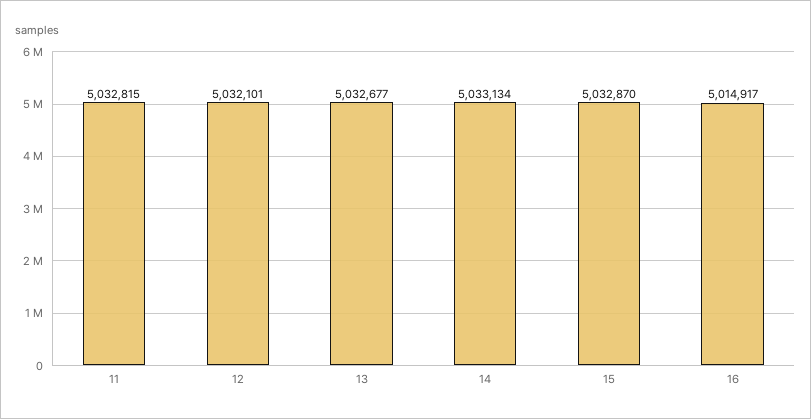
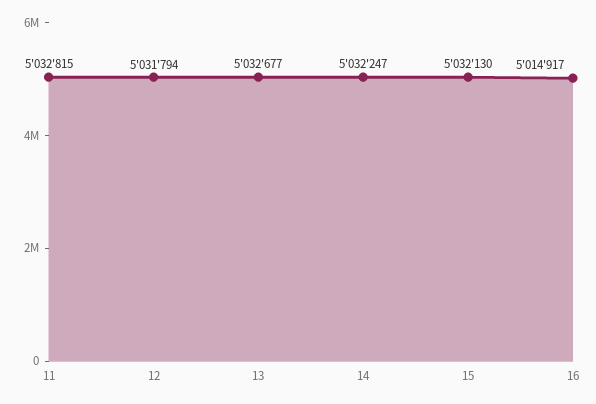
12: 5032101 -> 5031794
14: 5033134 -> 5032247
15: 5032870 -> 5032130

